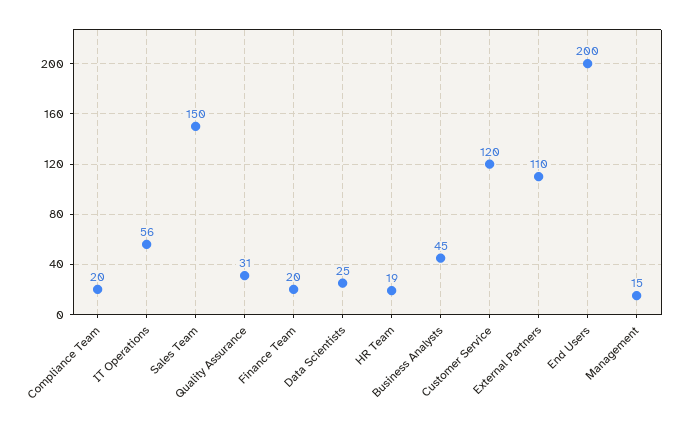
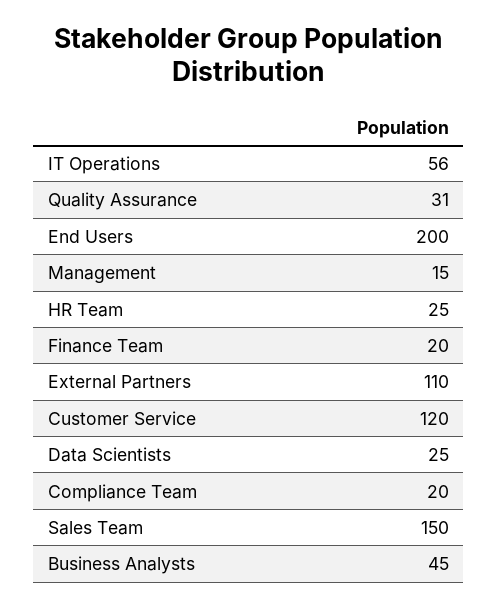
HR Team: 19 -> 25

